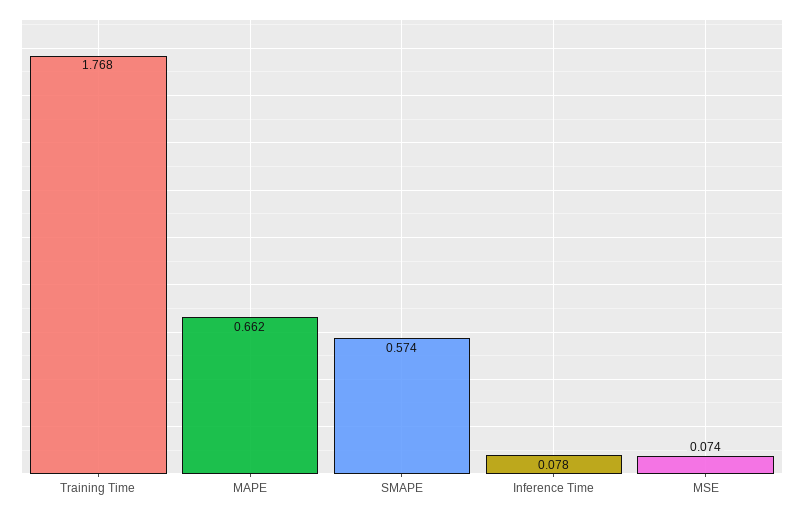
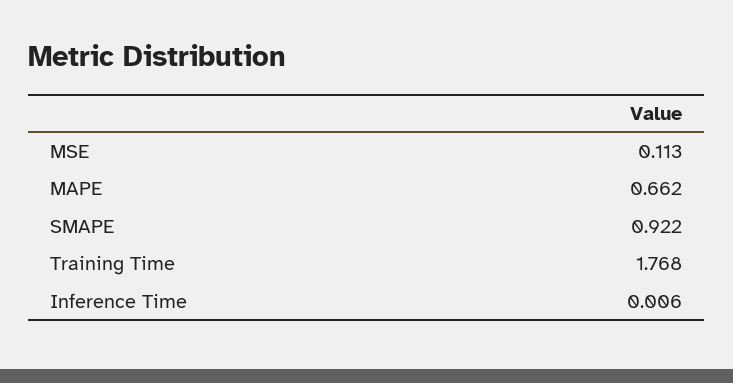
SMAPE: 0.574 -> 0.922
Inference Time: 0.078 -> 0.006
MSE: 0.074 -> 0.113

